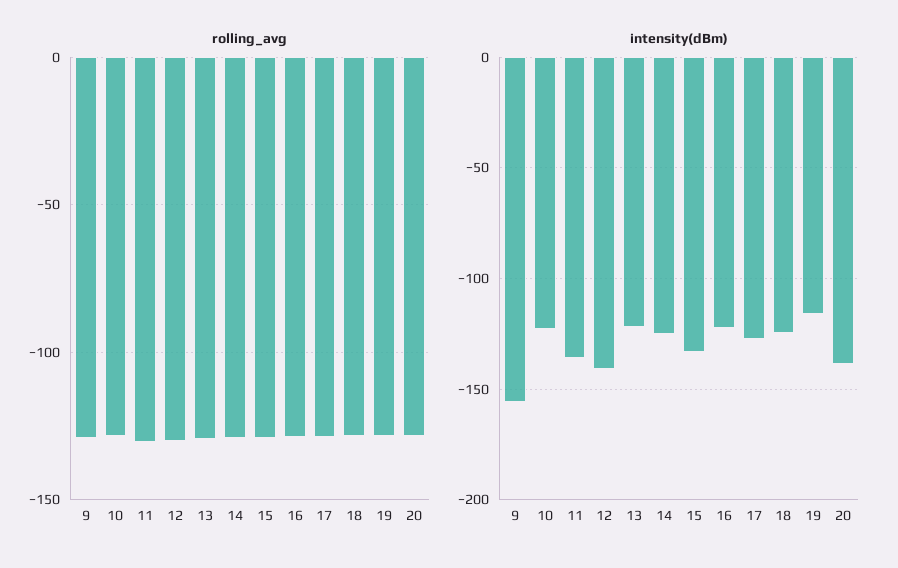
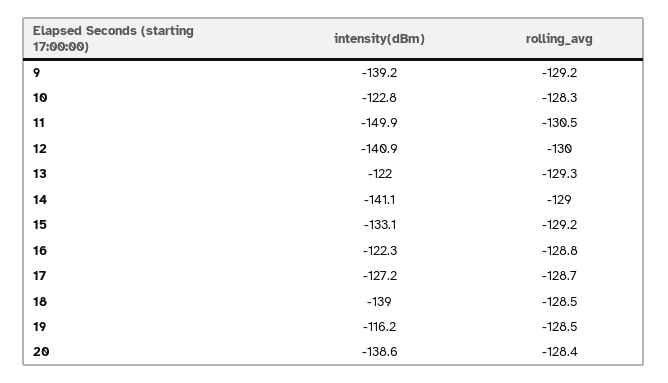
intensity(dBm), 9: -155 -> -139.2
intensity(dBm), 11: -135 -> -149.9
intensity(dBm), 14: -125 -> -141.1
intensity(dBm), 18: -125 -> -139

